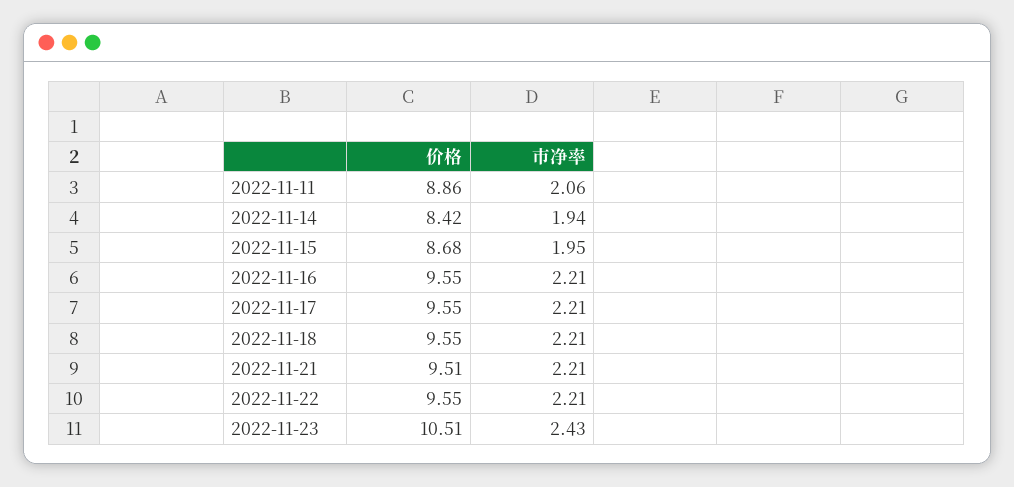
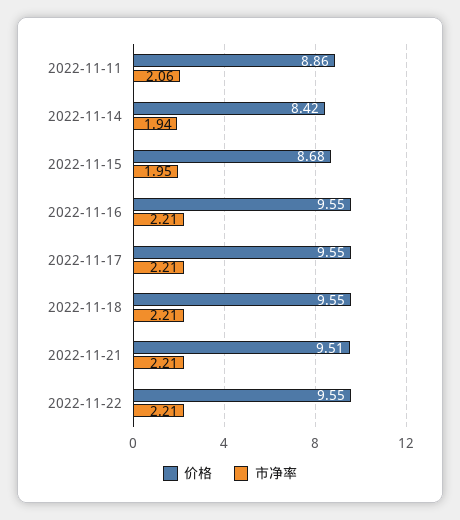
价格, 2022-11-23: 10.51 -> none
市净率, 2022-11-23: 2.43 -> none

